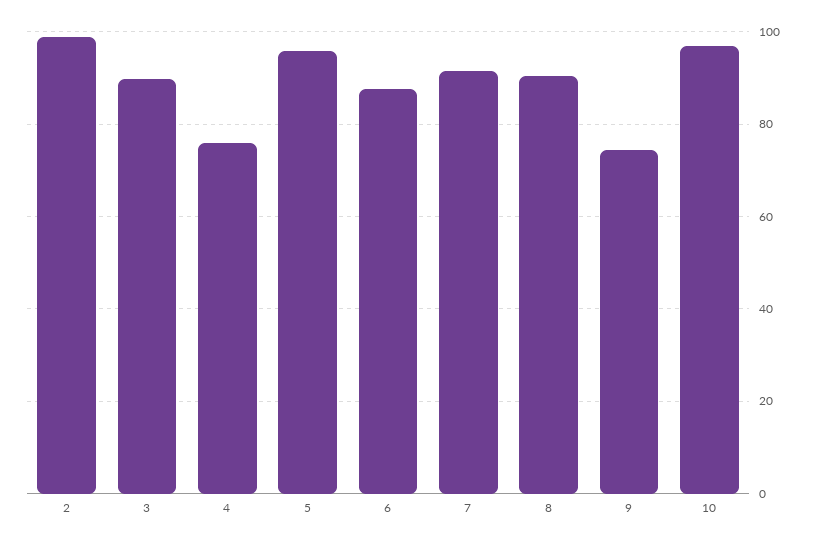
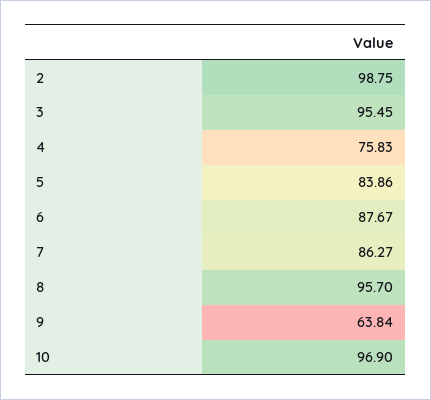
3: 90 -> 95.45
5: 96 -> 83.86
7: 92 -> 86.27
8: 90 -> 95.7
9: 74 -> 63.84

